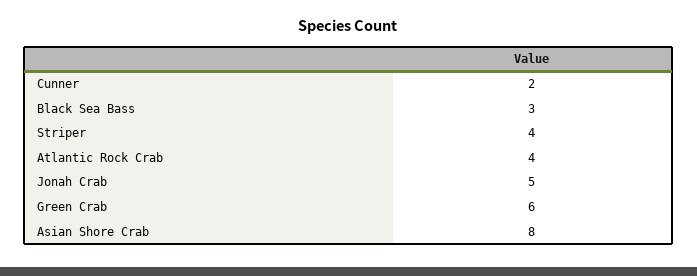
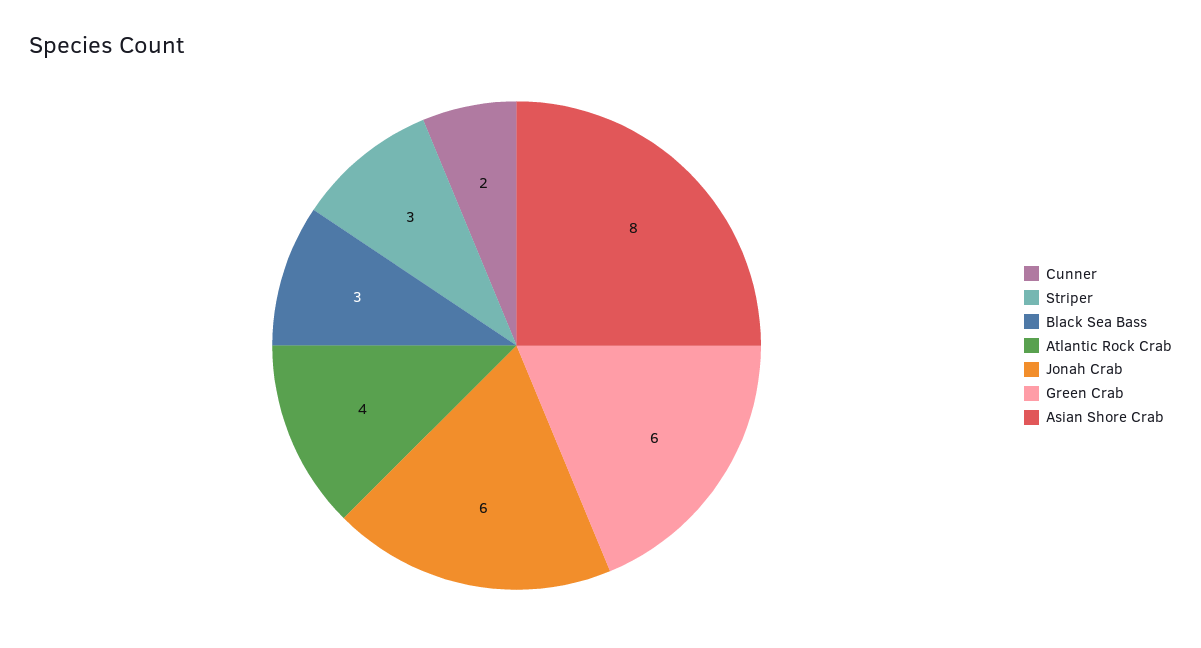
Striper: 4 -> 3
Jonah Crab: 5 -> 6

